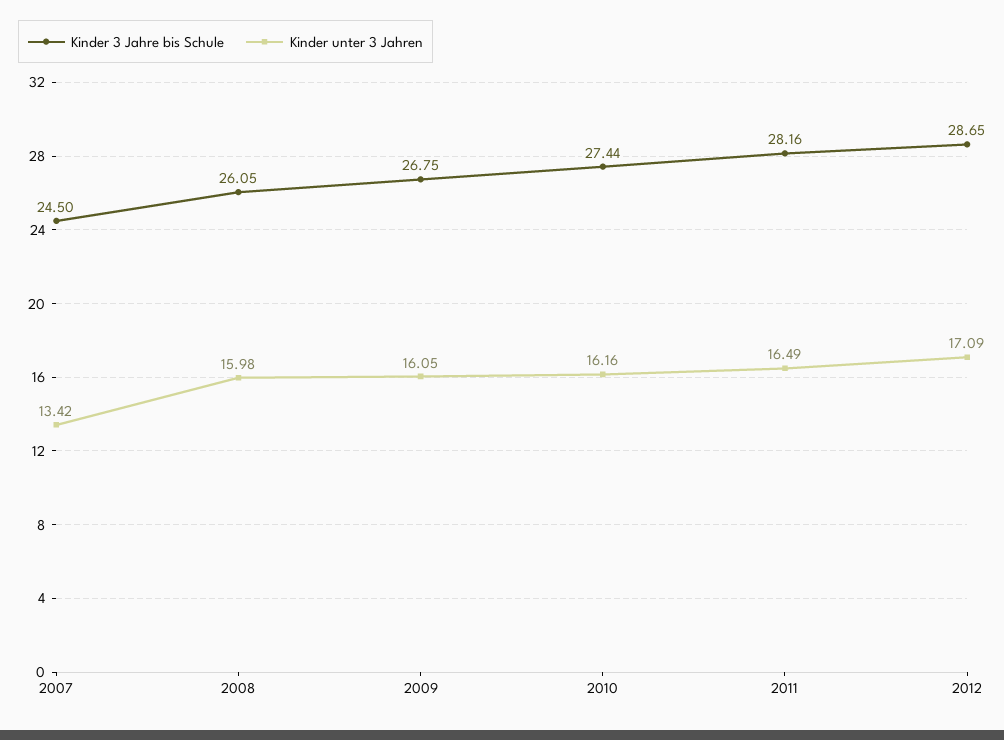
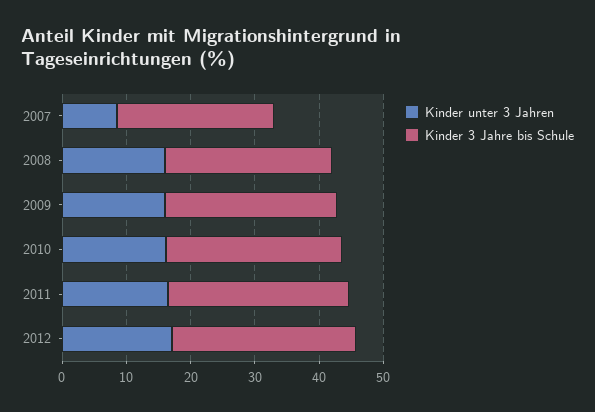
Kinder unter 3 Jahren, 2007: 13.42 -> 8

